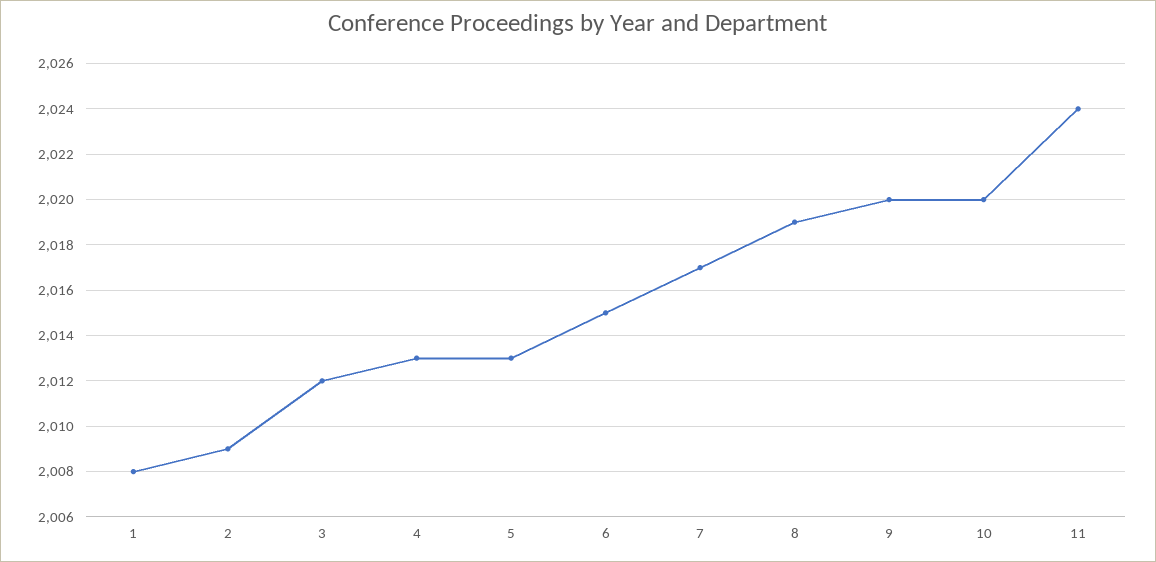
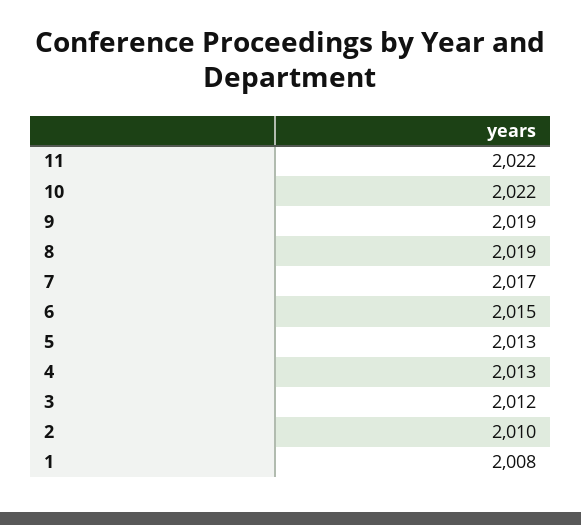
2: 2009 -> 2010
9: 2020 -> 2019
10: 2020 -> 2022
11: 2024 -> 2022

